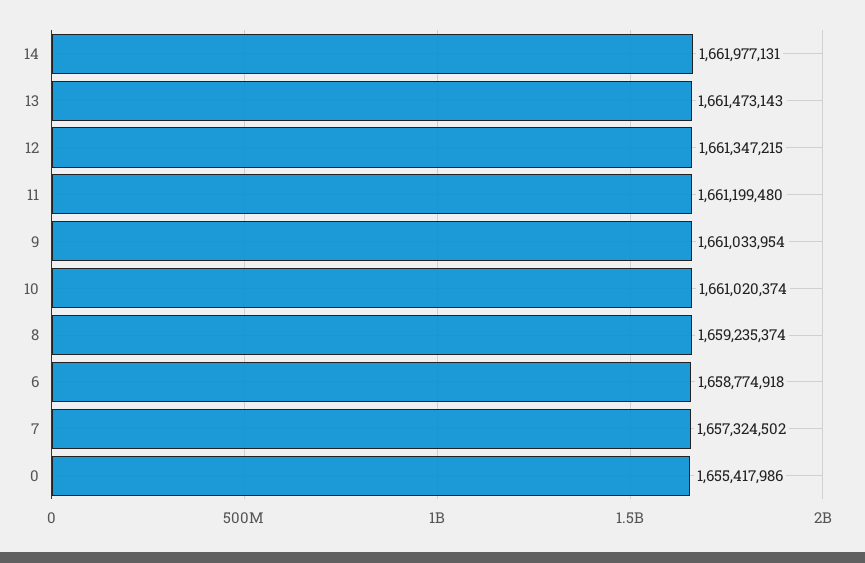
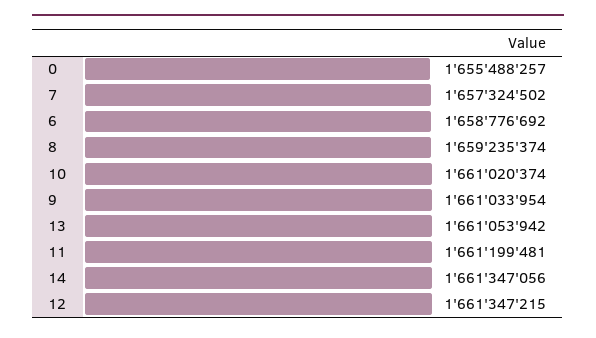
14: 1661977131 -> 1661347056
13: 1661473143 -> 1661053942
11: 1661199480 -> 1661199481
6: 1658774918 -> 1658776692
0: 1655417986 -> 1655488257

